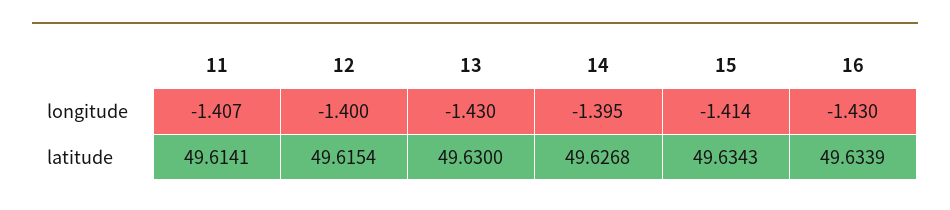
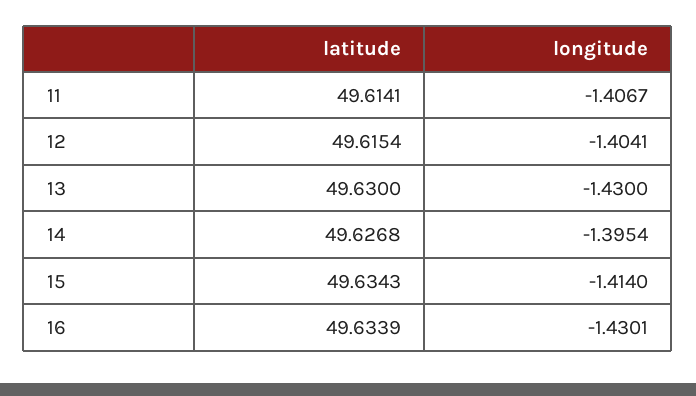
12, longitude: -1.4 -> -1.4041

